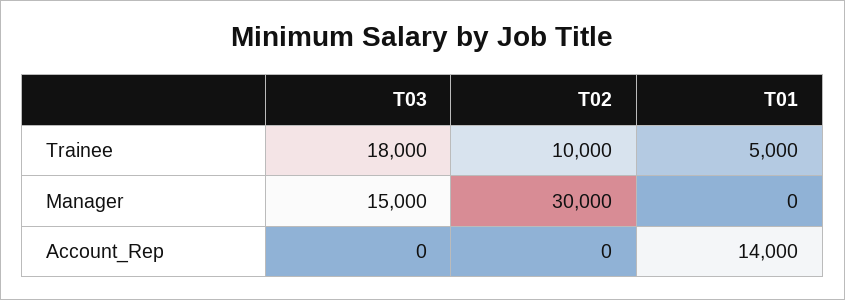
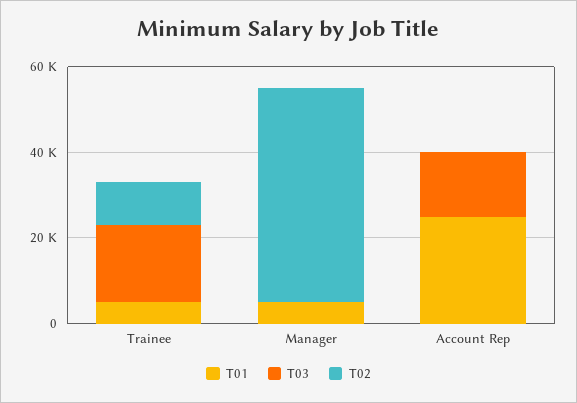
T03, Manager: 15000 -> 0
T02, Manager: 30000 -> 50000
T01, Manager: 0 -> 5000
T03, Account_Rep: 0 -> 15000
T01, Account_Rep: 14000 -> 25000

